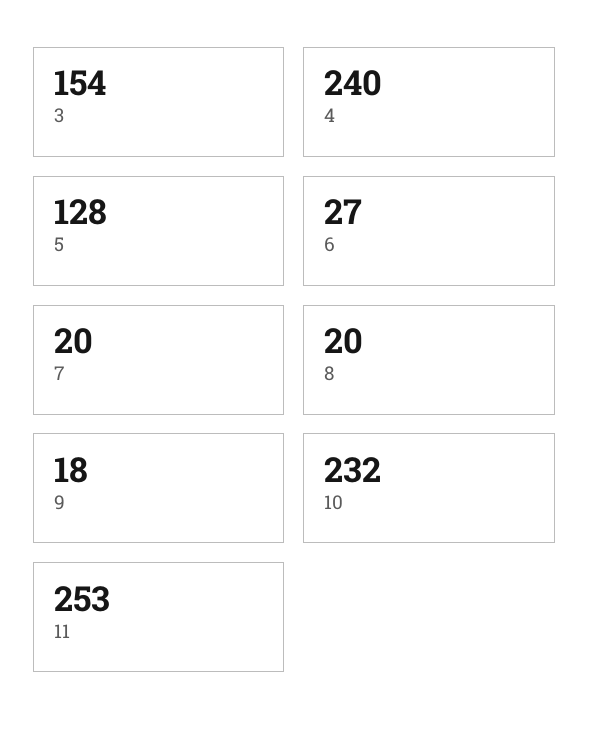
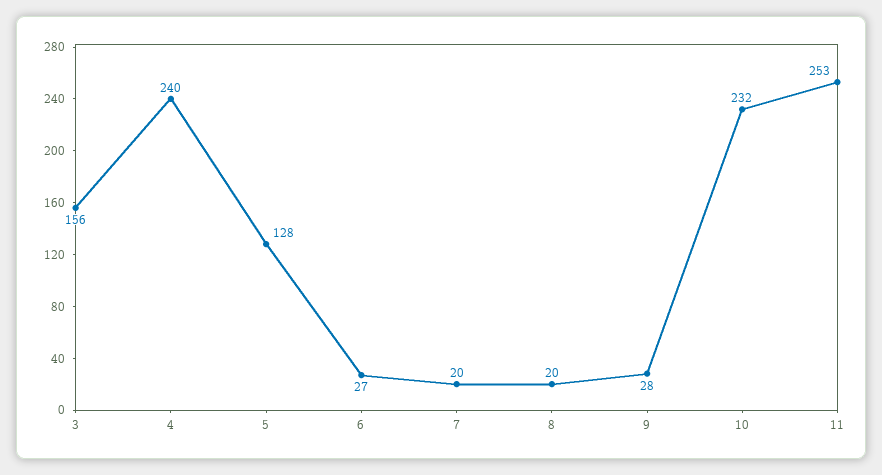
3: 154 -> 156
9: 18 -> 28

